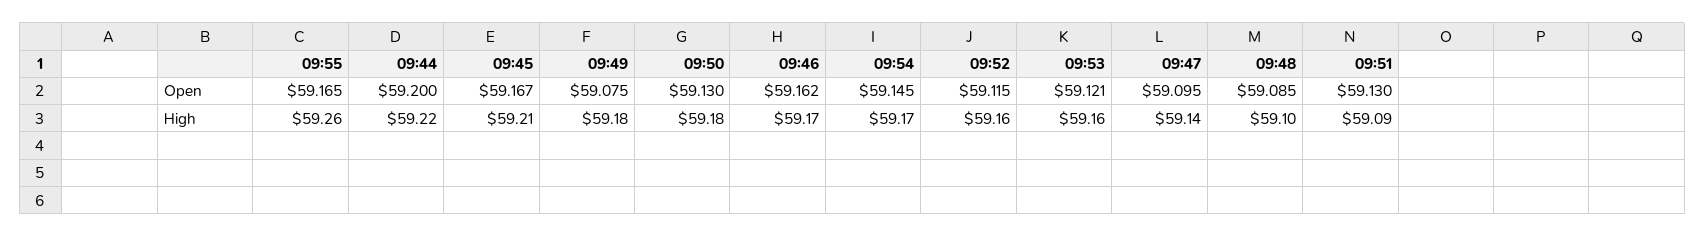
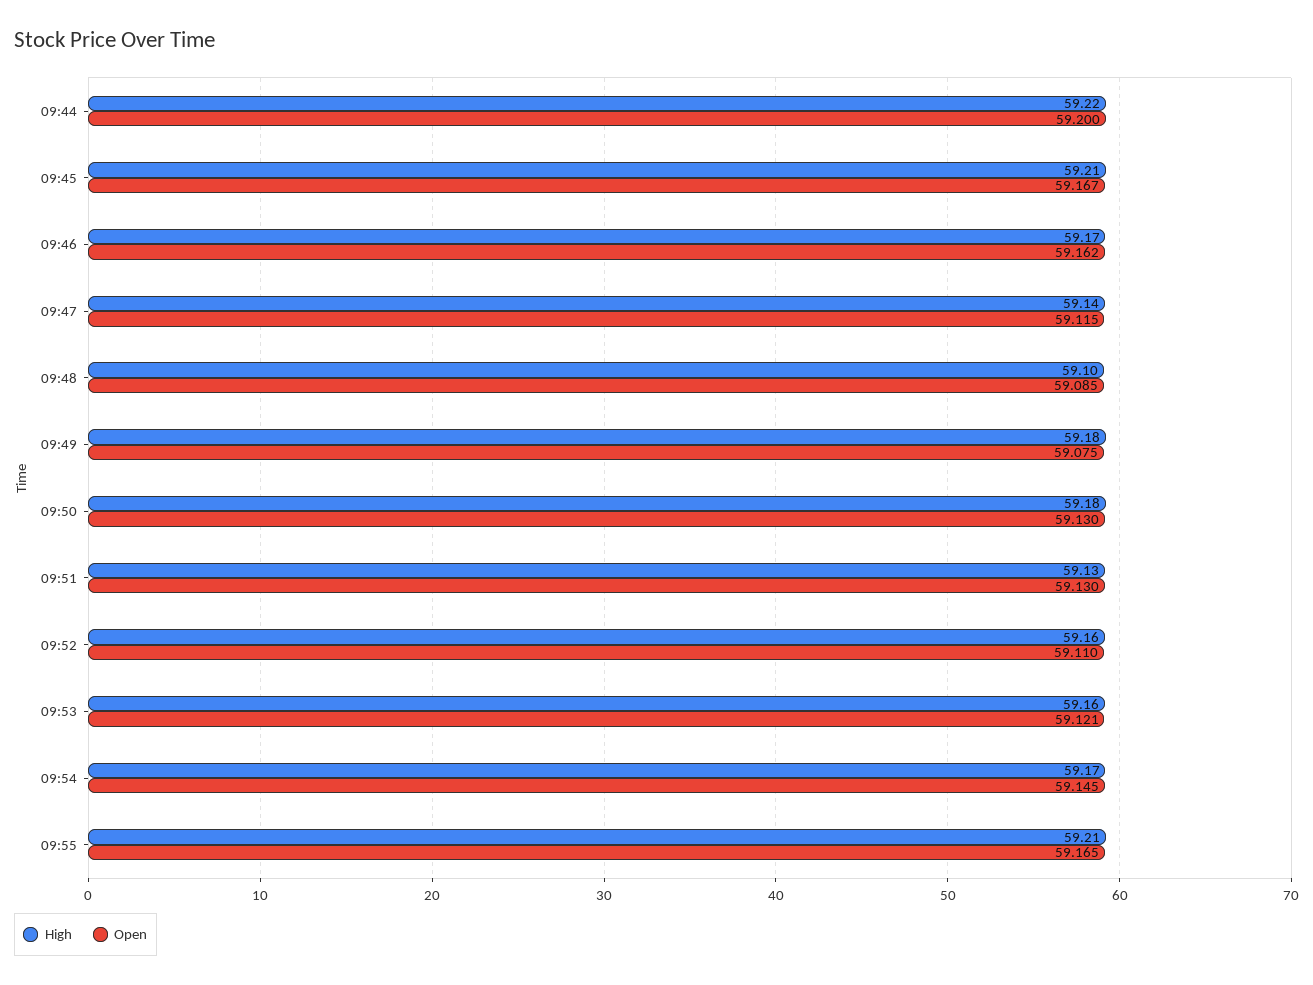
Open, 09:52: 59.115 -> 59.11
Open, 09:47: 59.095 -> 59.115
High, 09:55: 59.26 -> 59.21
High, 09:51: 59.09 -> 59.13

